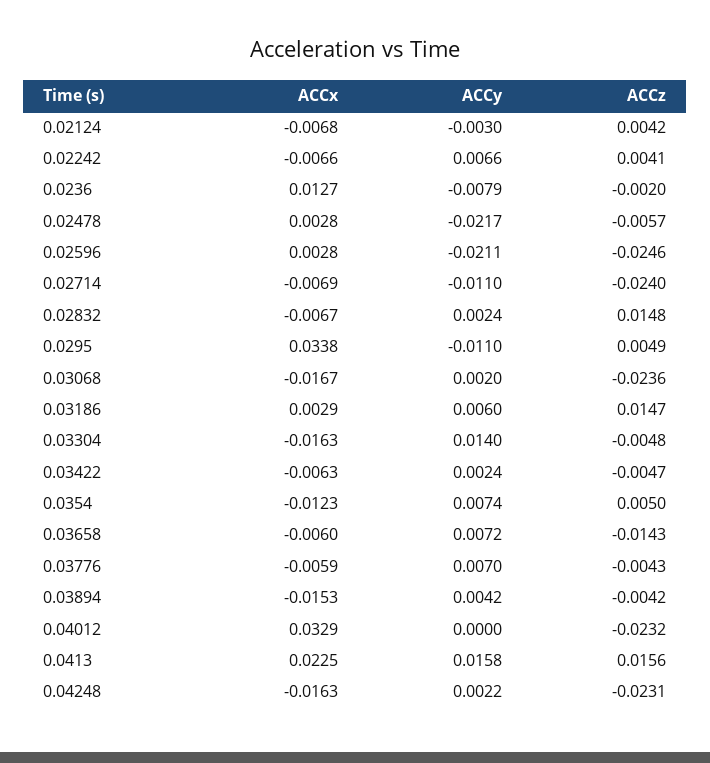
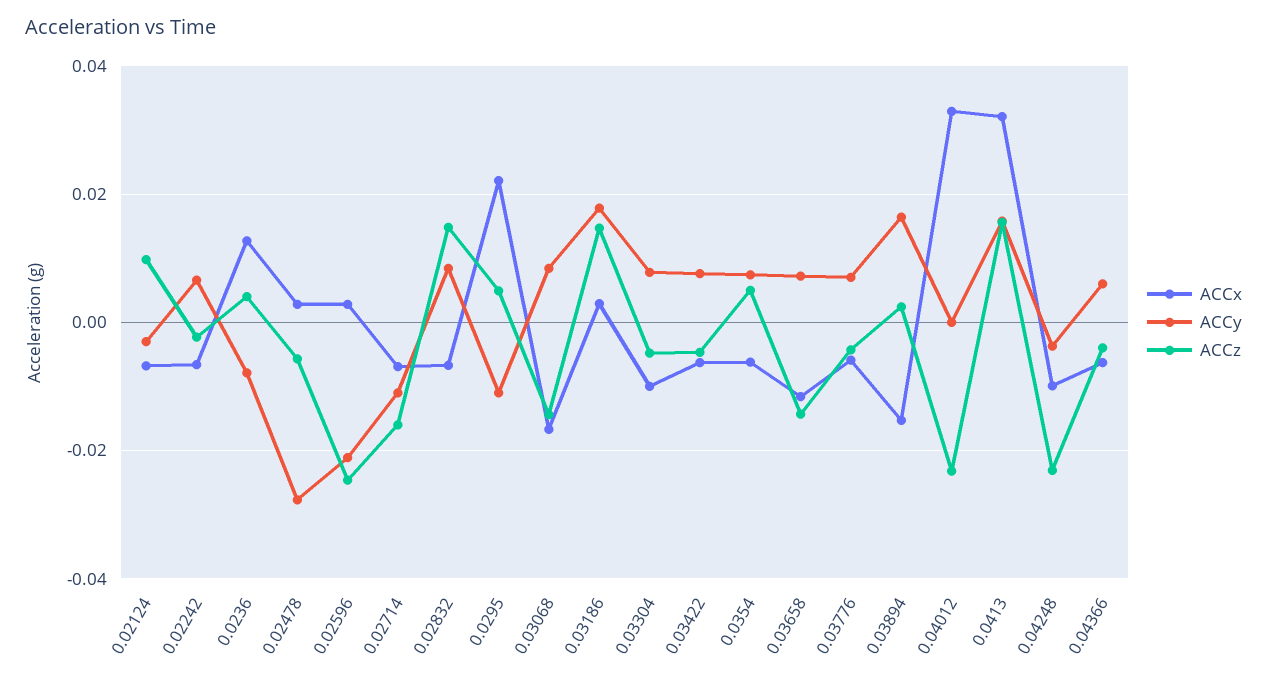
ACCz, 0.02124: 0.0042 -> 0.01
ACCz, 0.02242: 0.0041 -> -0.002
ACCz, 0.0236: -0.002 -> 0.004
ACCy, 0.02478: -0.0217 -> -0.028
ACCz, 0.02714: -0.024 -> -0.016
ACCy, 0.02832: 0.0024 -> 0.008
ACCx, 0.0295: 0.0338 -> 0.022
ACCy, 0.03068: 0.002 -> 0.008
ACCz, 0.03068: -0.0236 -> -0.014
ACCy, 0.03186: 0.006 -> 0.018
ACCx, 0.03304: -0.0163 -> -0.01
ACCy, 0.03304: 0.014 -> 0.008
ACCy, 0.03422: 0.0024 -> 0.008
ACCx, 0.0354: -0.0123 -> -0.006
ACCx, 0.03658: -0.006 -> -0.012
ACCy, 0.03894: 0.0042 -> 0.016
ACCz, 0.03894: -0.0042 -> 0.002
ACCx, 0.0413: 0.0225 -> 0.032
ACCx, 0.04248: -0.0163 -> -0.01
ACCy, 0.04248: 0.0022 -> -0.004
ACCx, 0.04366: none -> -0.006
ACCy, 0.04366: none -> 0.006
ACCz, 0.04366: none -> -0.004

